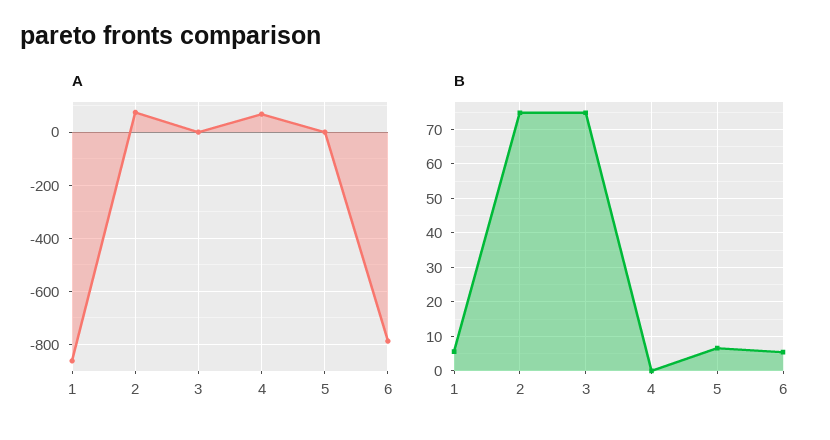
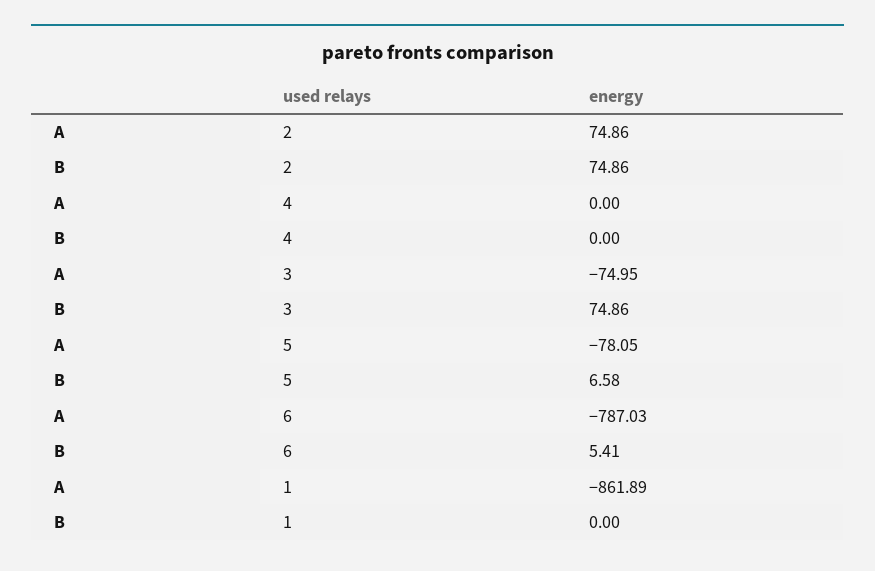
A, 3: 0 -> -74.95
A, 4: 75 -> 0
A, 5: 0 -> -78.05
B, 1: 6 -> 0

